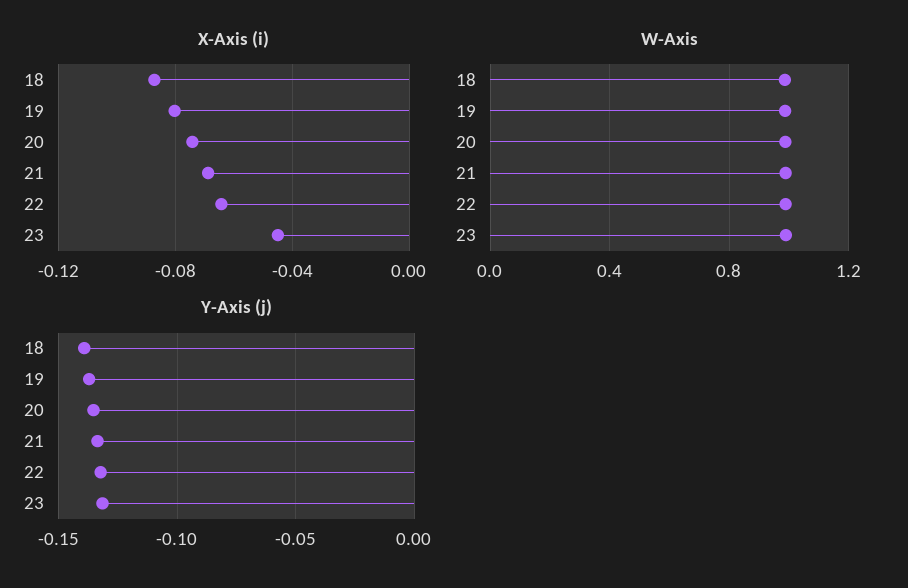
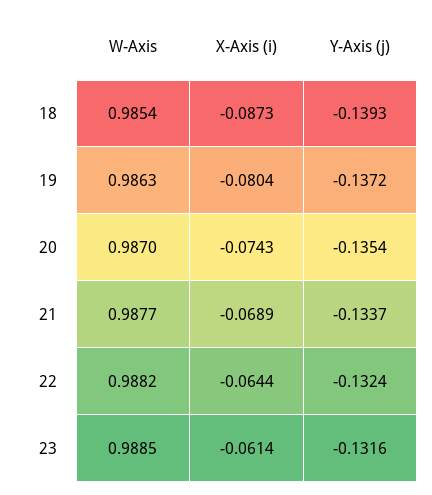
X-Axis (i), 23: -0.045 -> -0.0614

